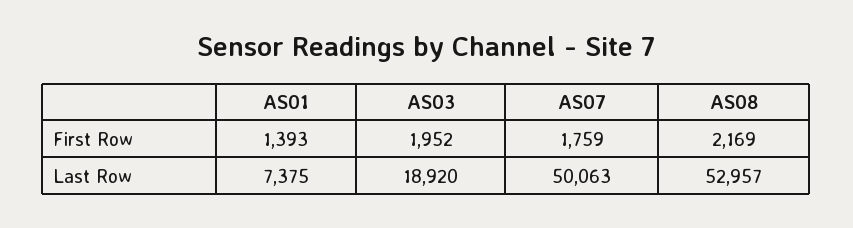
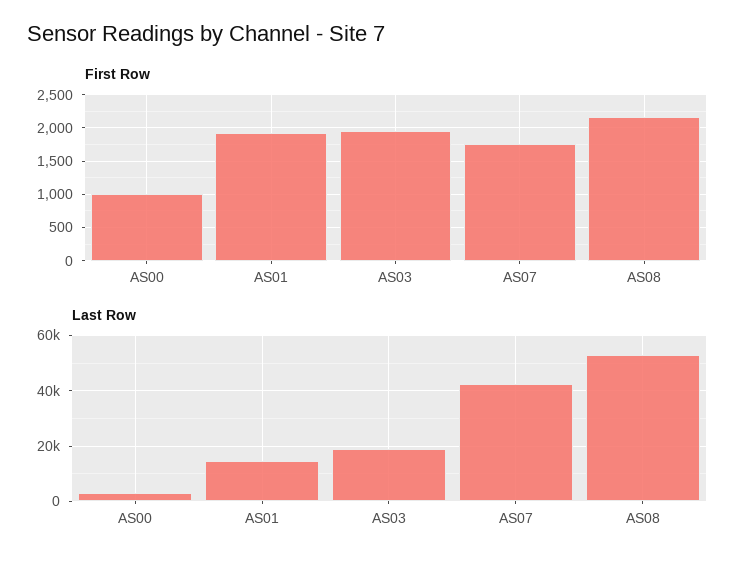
First Row, AS01: 1393 -> 1900
Last Row, AS01: 7375 -> 15000
Last Row, AS07: 50063 -> 42500
First Row, AS00: none -> 1000
Last Row, AS00: none -> 2500

